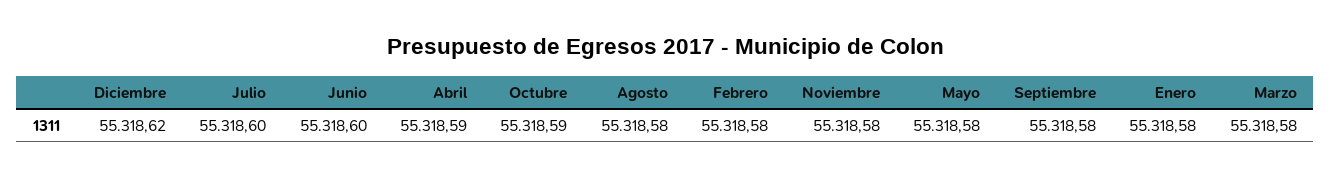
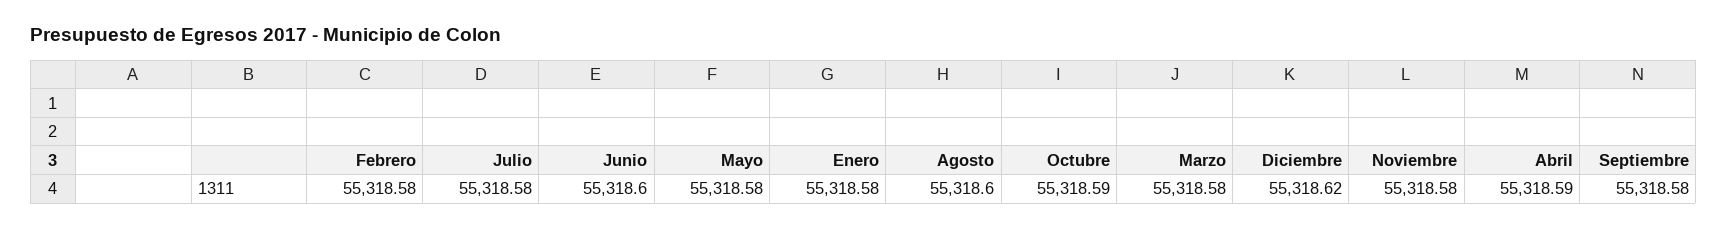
Julio: 55318.6 -> 55318.58
Agosto: 55318.58 -> 55318.6

